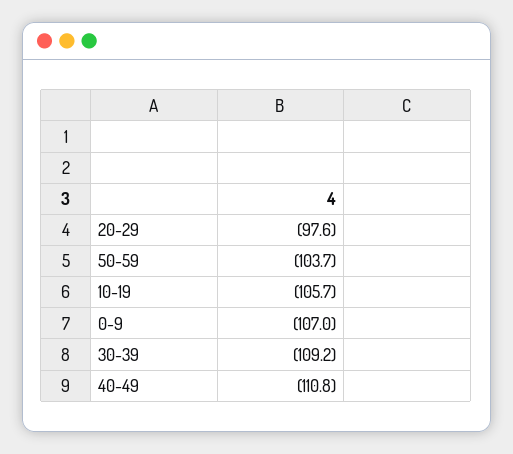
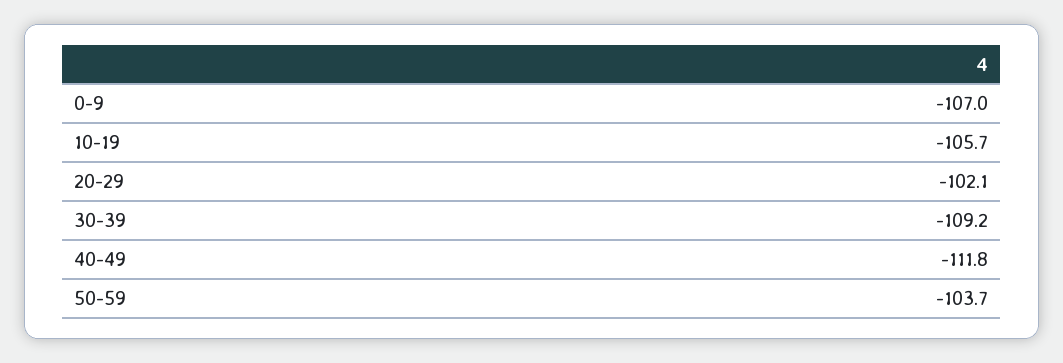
20-29: -97.6 -> -102.1
40-49: -110.8 -> -111.8

